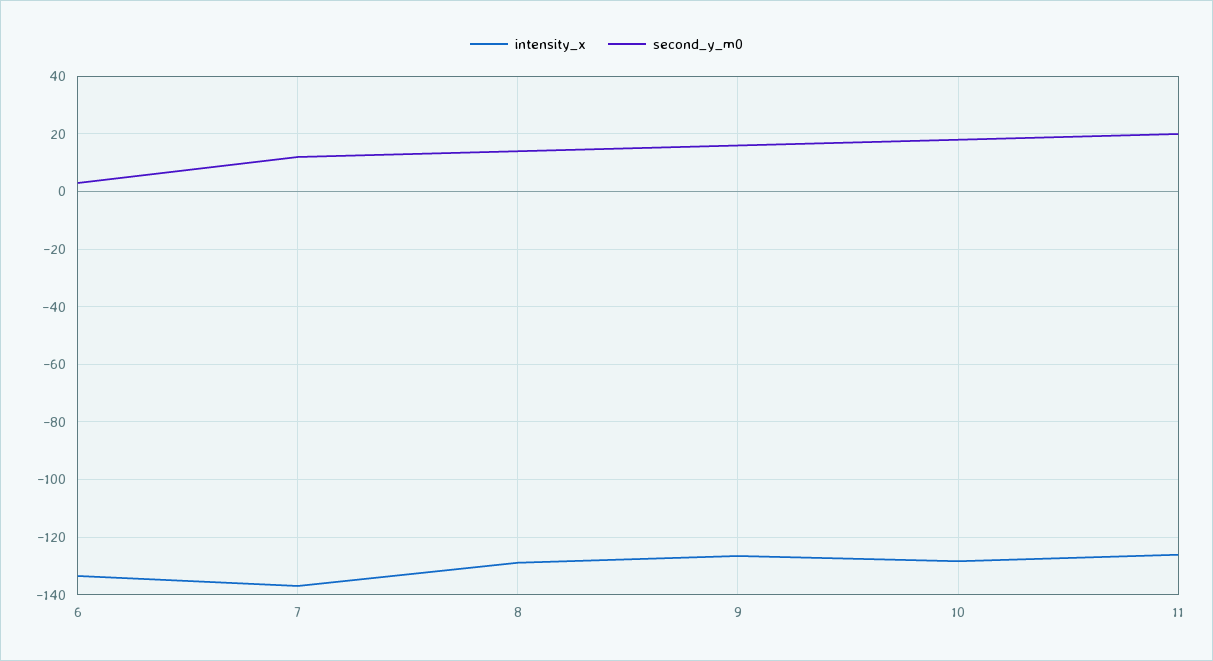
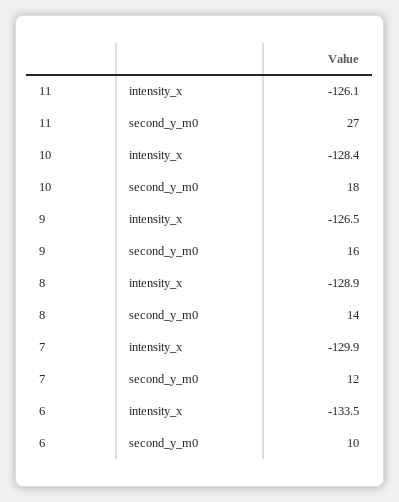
second_y_m0, 6: 2.5 -> 10
intensity_x, 7: -137.5 -> -129.9
second_y_m0, 11: 20 -> 27

